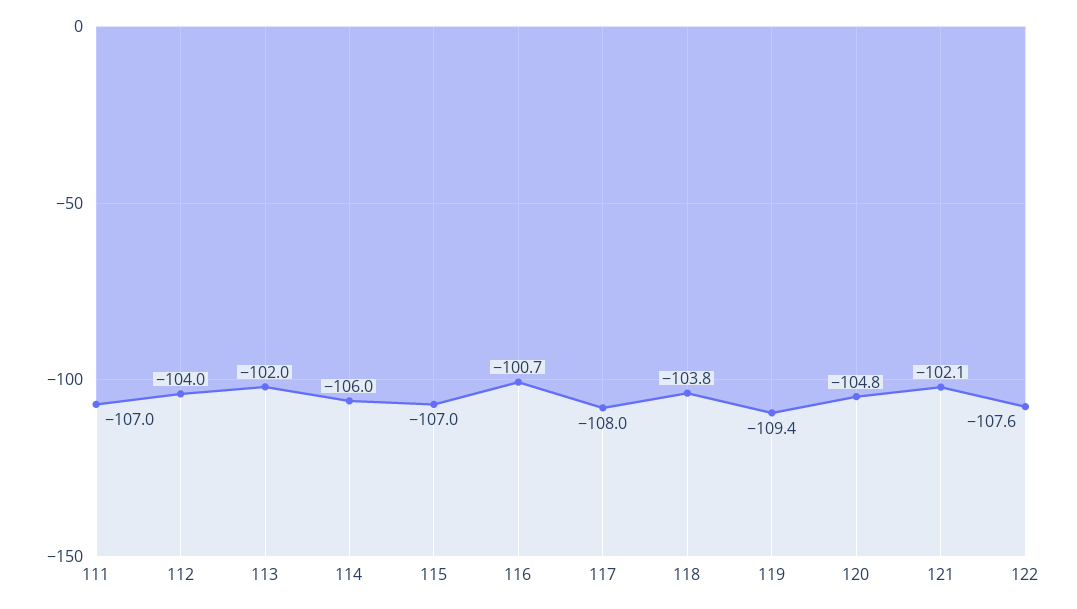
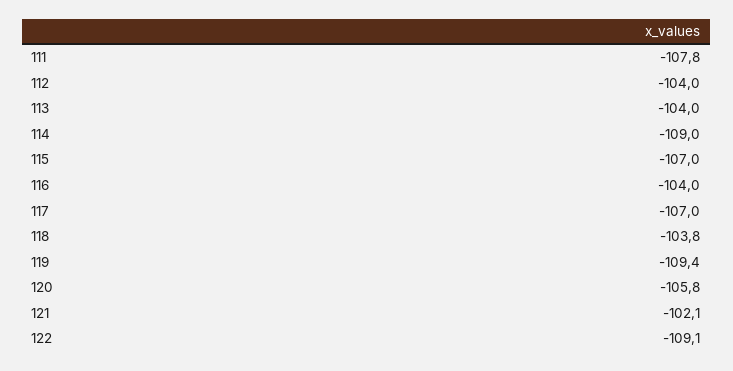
111: -107 -> -107.8
113: -102 -> -104
114: -106 -> -109
116: -100.7 -> -104
117: -108 -> -107
120: -104.8 -> -105.8
122: -107.6 -> -109.1

